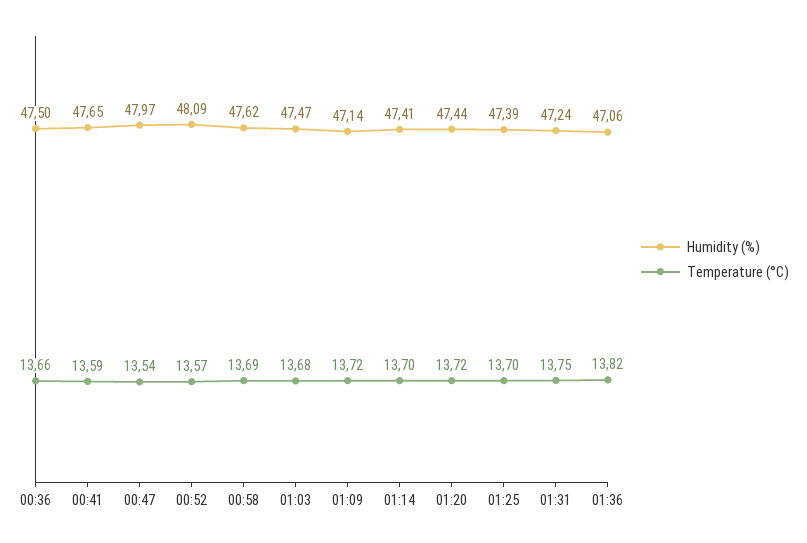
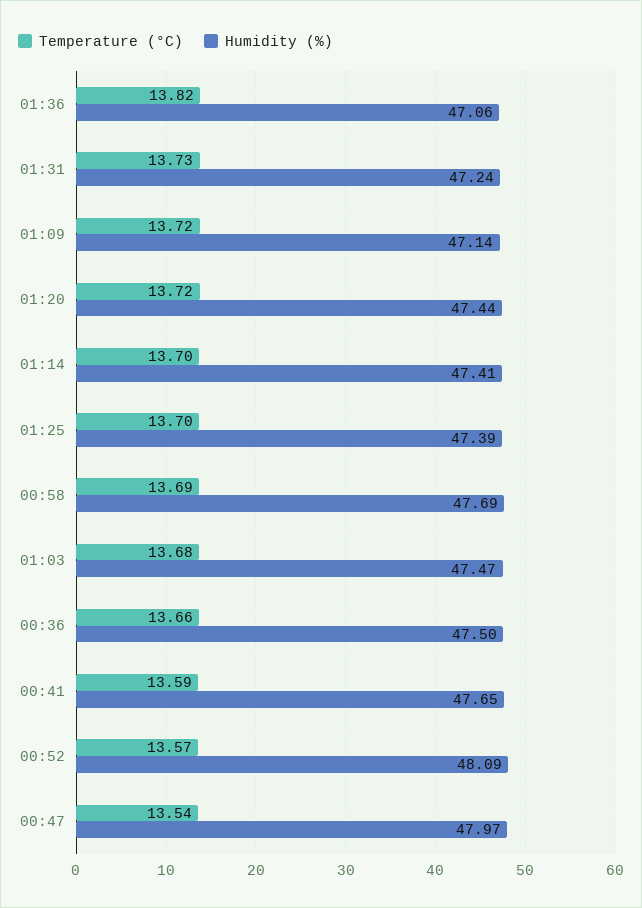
Humidity (%), 00:58: 47.62 -> 47.69
Temperature (°C), 01:31: 13.75 -> 13.73

